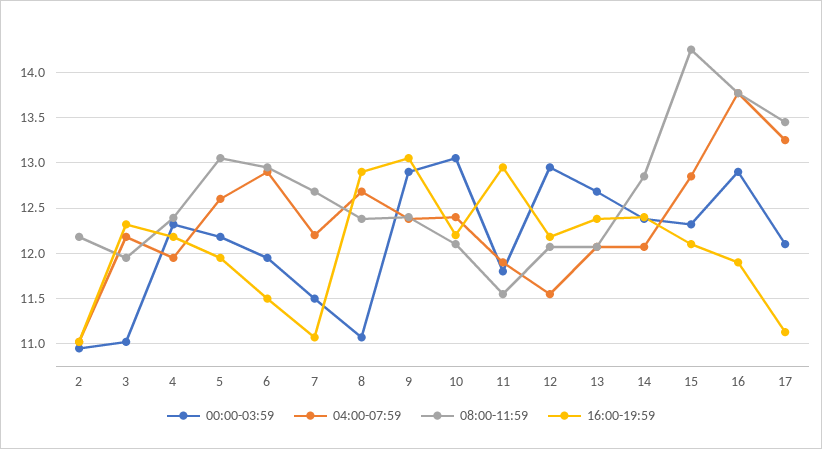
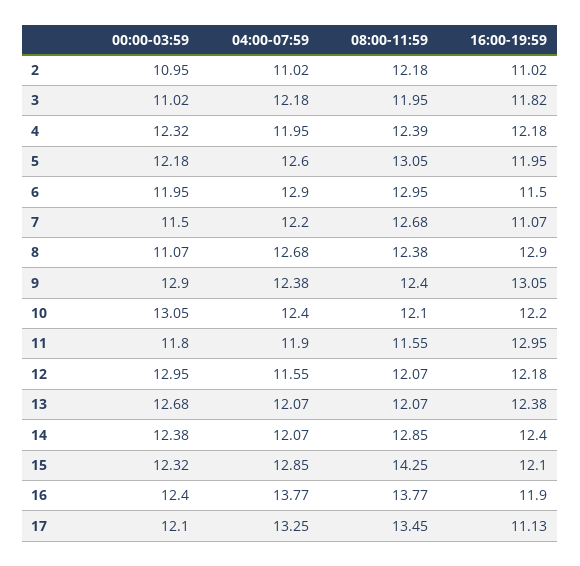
16:00-19:59, 3: 12.3 -> 11.82
00:00-03:59, 16: 12.9 -> 12.4

